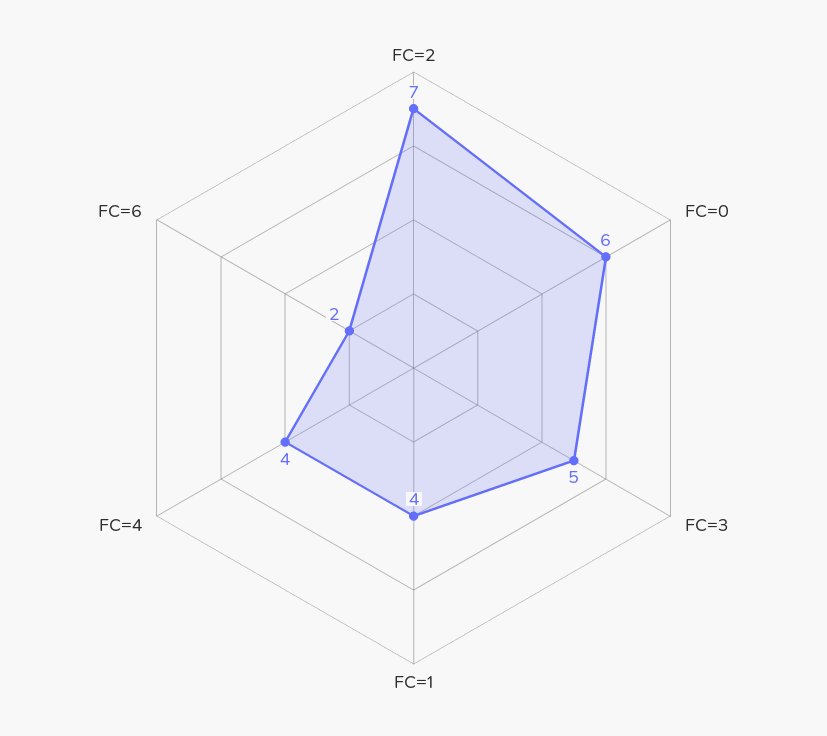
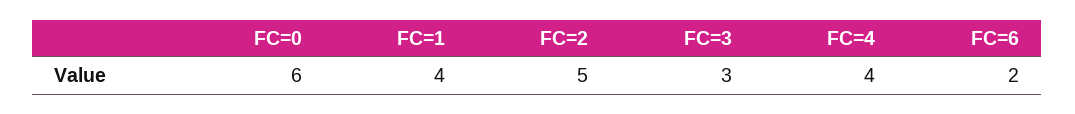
FC=2: 7 -> 5
FC=3: 5 -> 3

